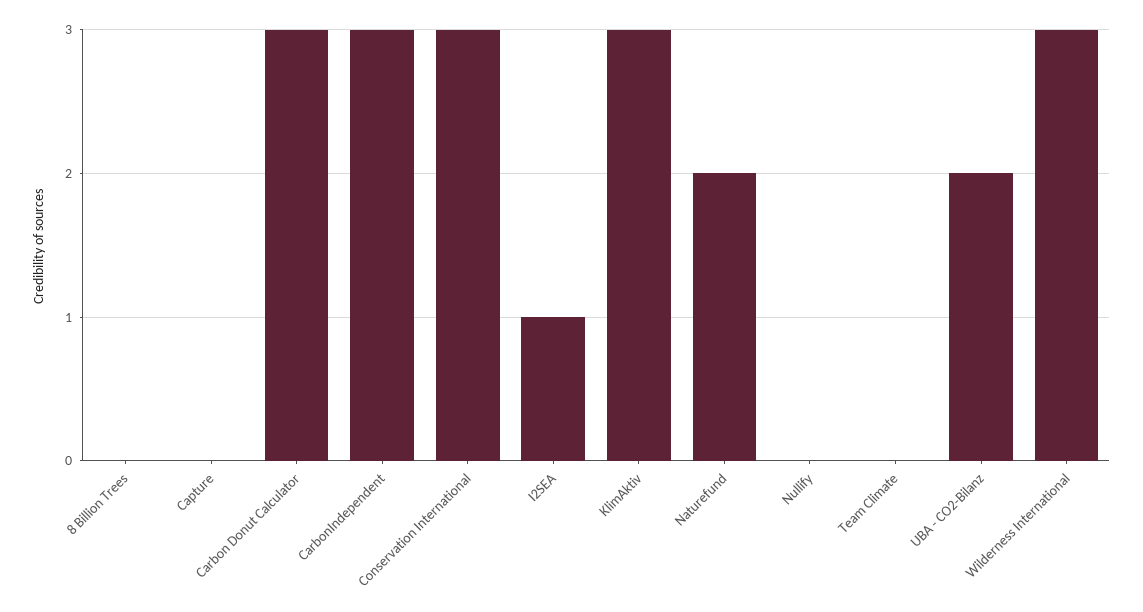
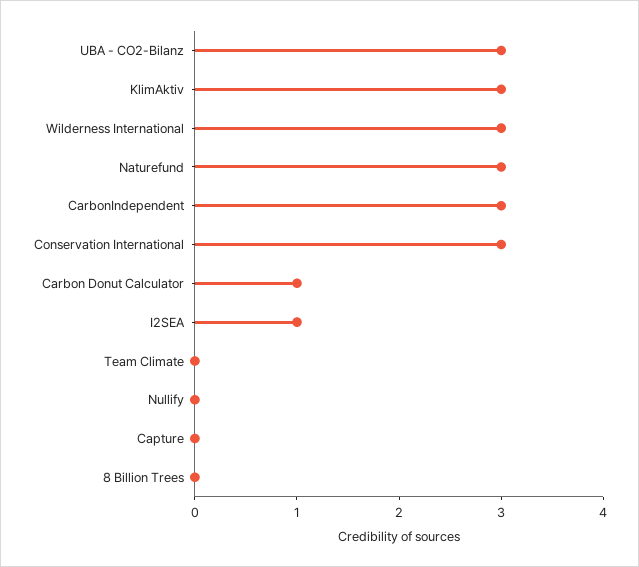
Carbon Donut Calculator: 3 -> 1
Naturefund: 2 -> 3
UBA - CO2-Bilanz: 2 -> 3

